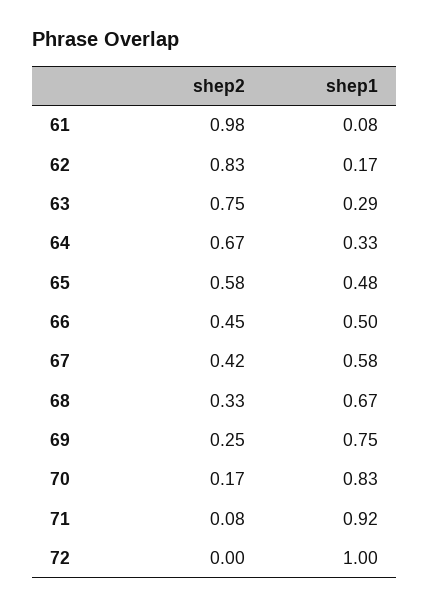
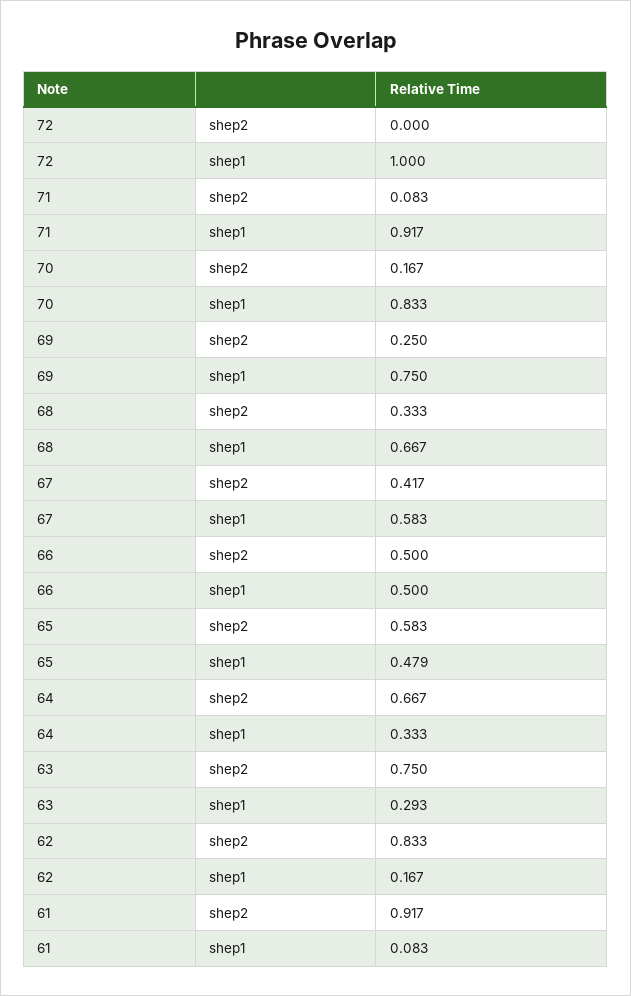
shep2, 61: 0.98 -> 0.917
shep2, 66: 0.45 -> 0.5

